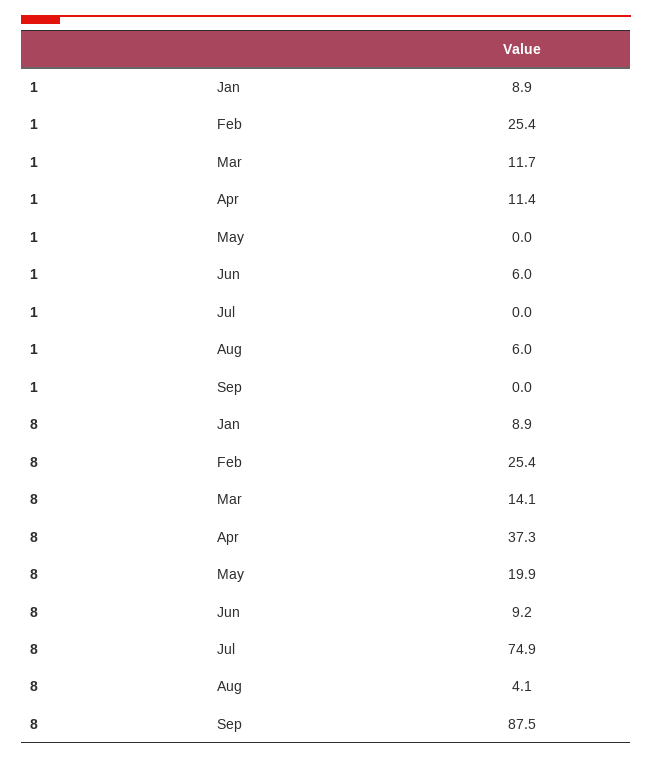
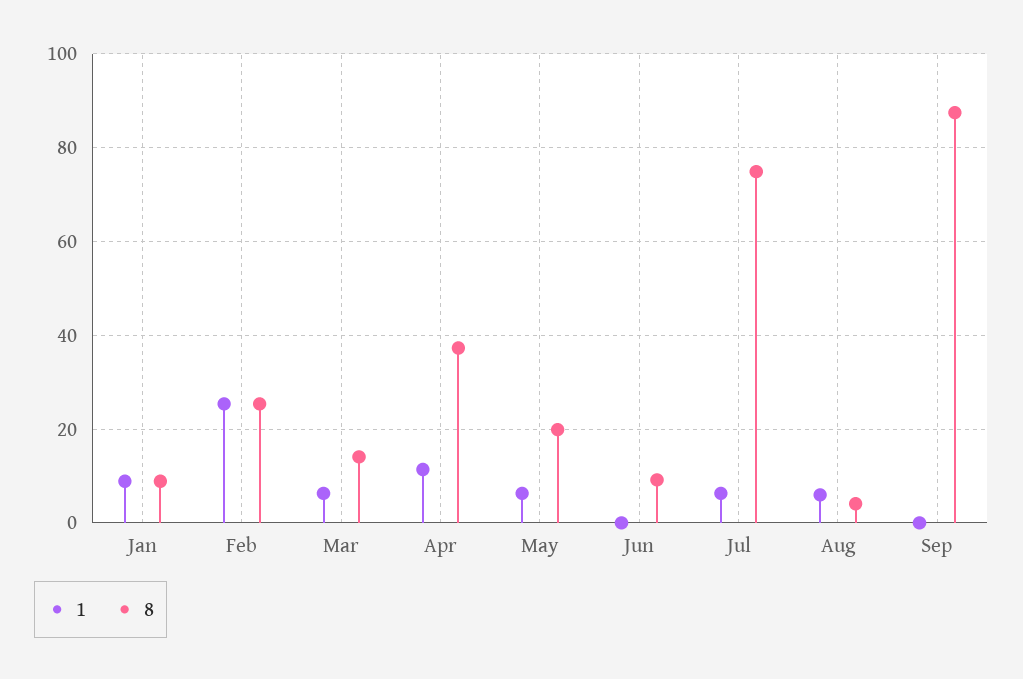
1, Mar: 11.7 -> 6
1, May: 0 -> 6
1, Jun: 6 -> 0
1, Jul: 0 -> 6

